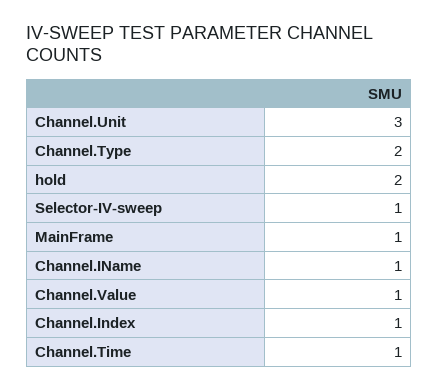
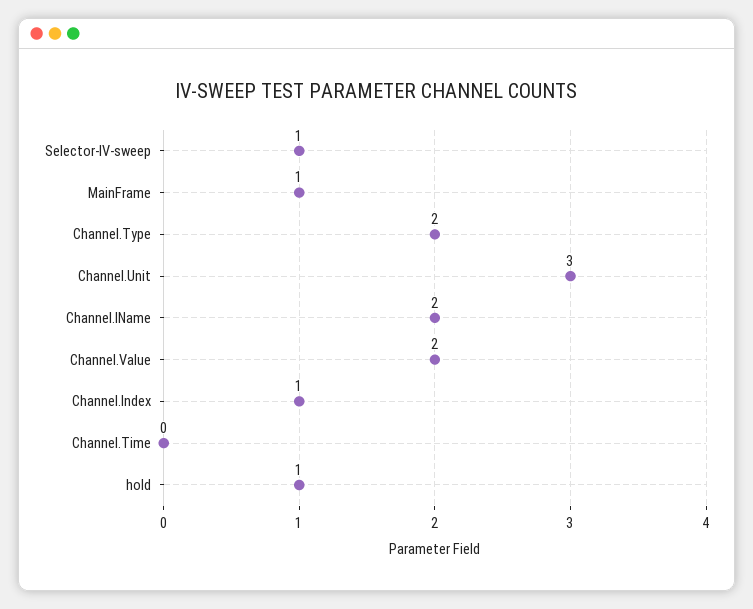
hold: 2 -> 1
Channel.IName: 1 -> 2
Channel.Value: 1 -> 2
Channel.Time: 1 -> 0

